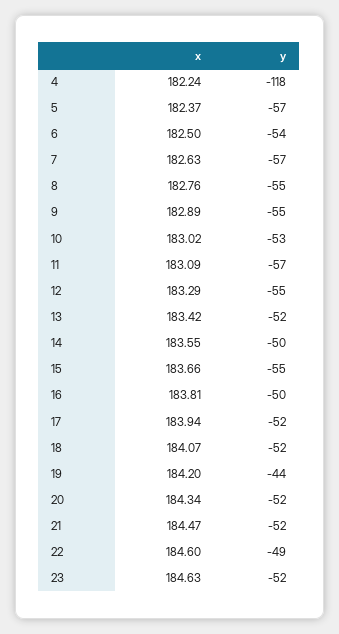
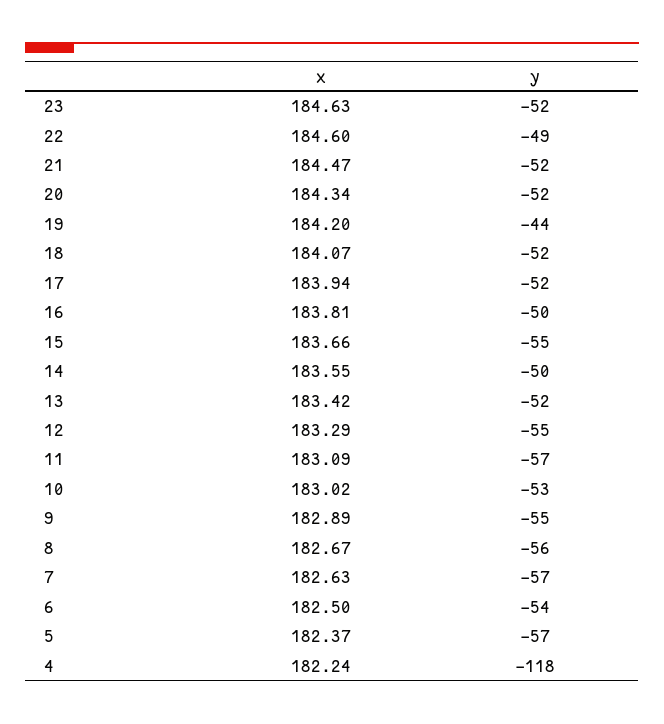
x, 8: 182.76 -> 182.67
y, 8: -55 -> -56

